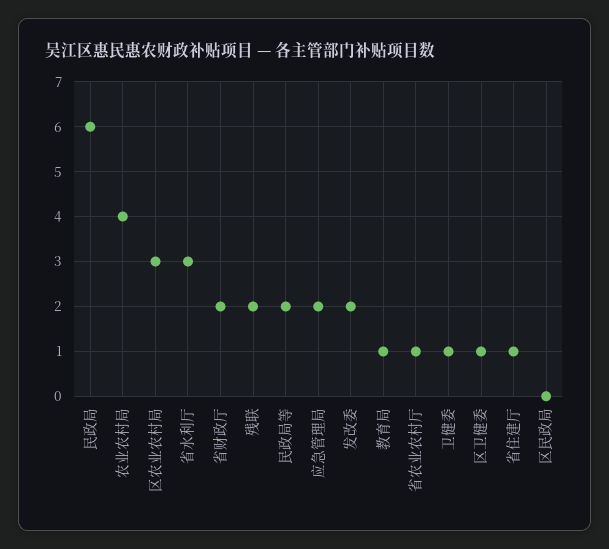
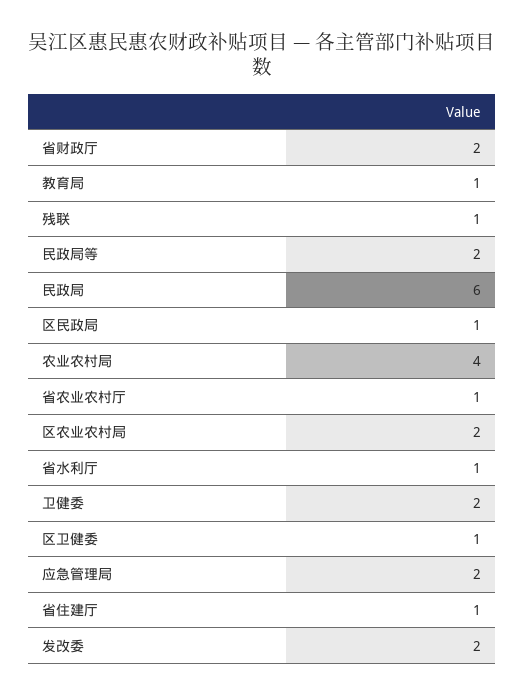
区农业农村局: 3 -> 2
省水利厅: 3 -> 1
残联: 2 -> 1
卫健委: 1 -> 2
区民政局: 0 -> 1

